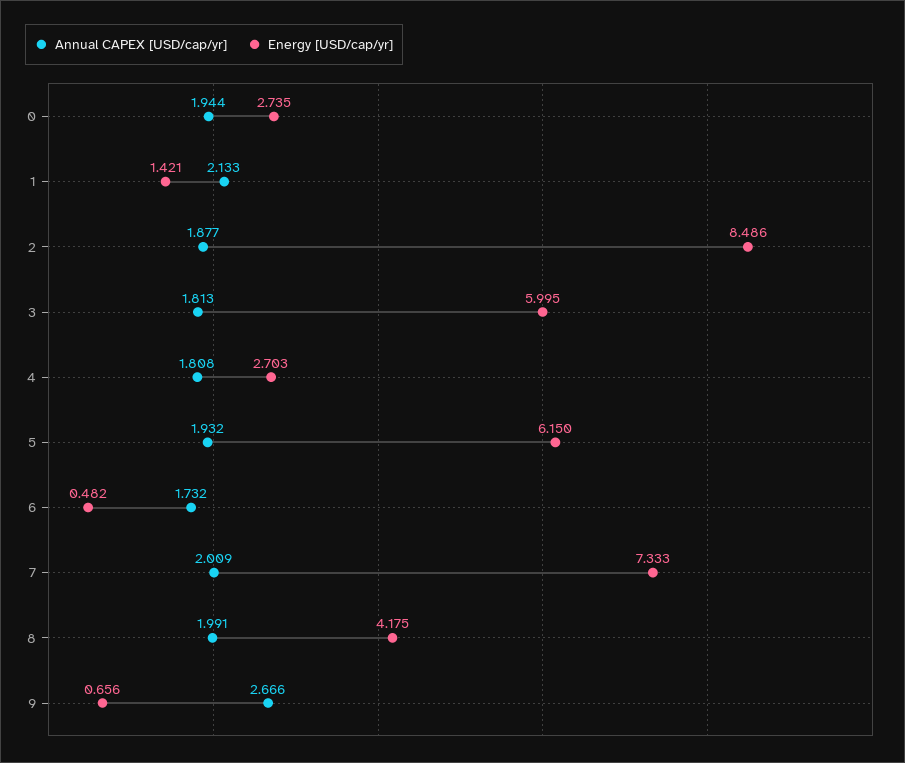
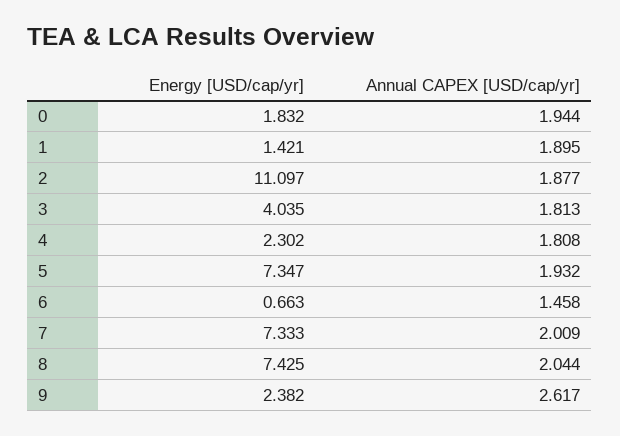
Energy [USD/cap/yr], 0: 2.735 -> 1.832
Annual CAPEX [USD/cap/yr], 1: 2.133 -> 1.895
Energy [USD/cap/yr], 2: 8.486 -> 11.097
Energy [USD/cap/yr], 3: 5.995 -> 4.035
Energy [USD/cap/yr], 4: 2.703 -> 2.302
Energy [USD/cap/yr], 5: 6.15 -> 7.347
Annual CAPEX [USD/cap/yr], 6: 1.732 -> 1.458
Energy [USD/cap/yr], 6: 0.482 -> 0.663
Annual CAPEX [USD/cap/yr], 8: 1.991 -> 2.044
Energy [USD/cap/yr], 8: 4.175 -> 7.425
Annual CAPEX [USD/cap/yr], 9: 2.666 -> 2.617
Energy [USD/cap/yr], 9: 0.656 -> 2.382

